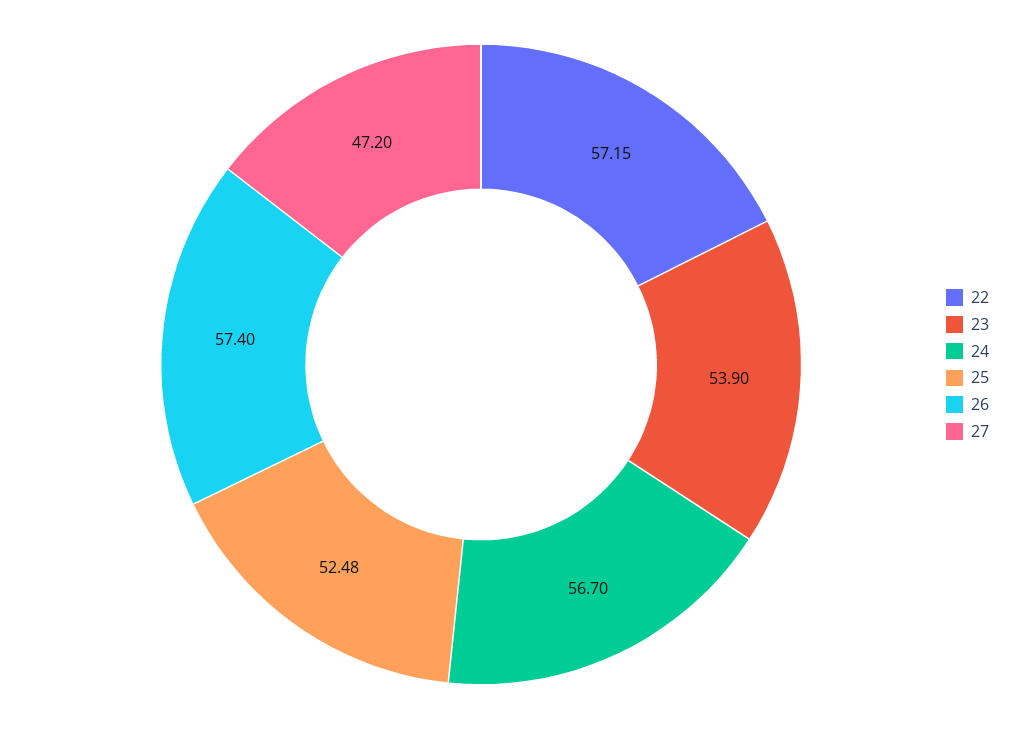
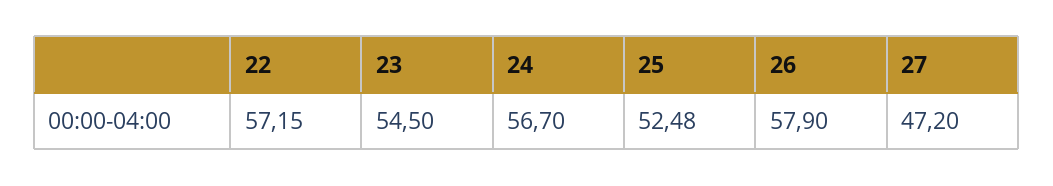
23: 53.9 -> 54.5
26: 57.4 -> 57.9

